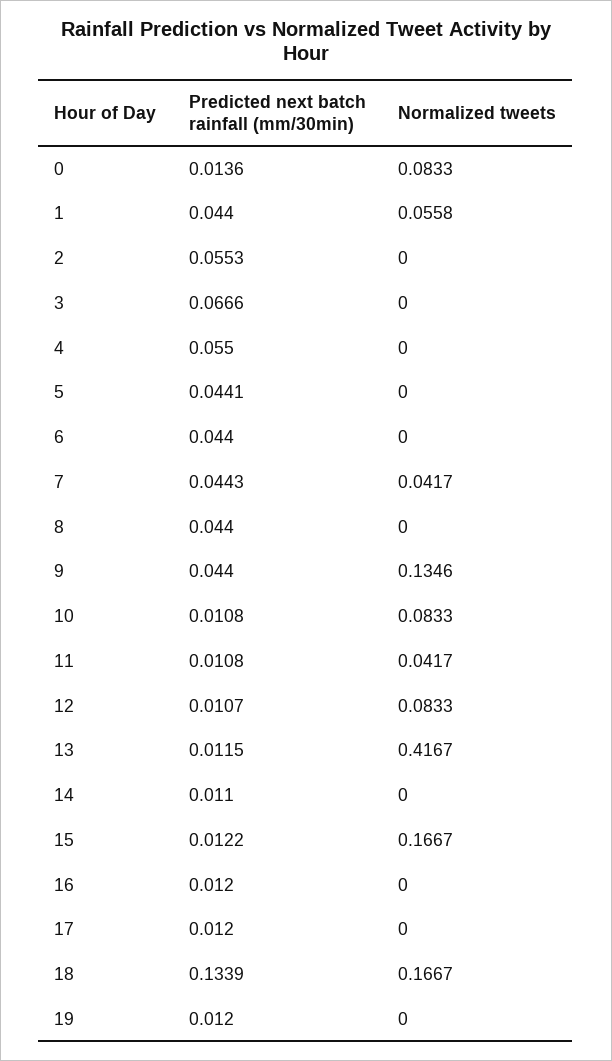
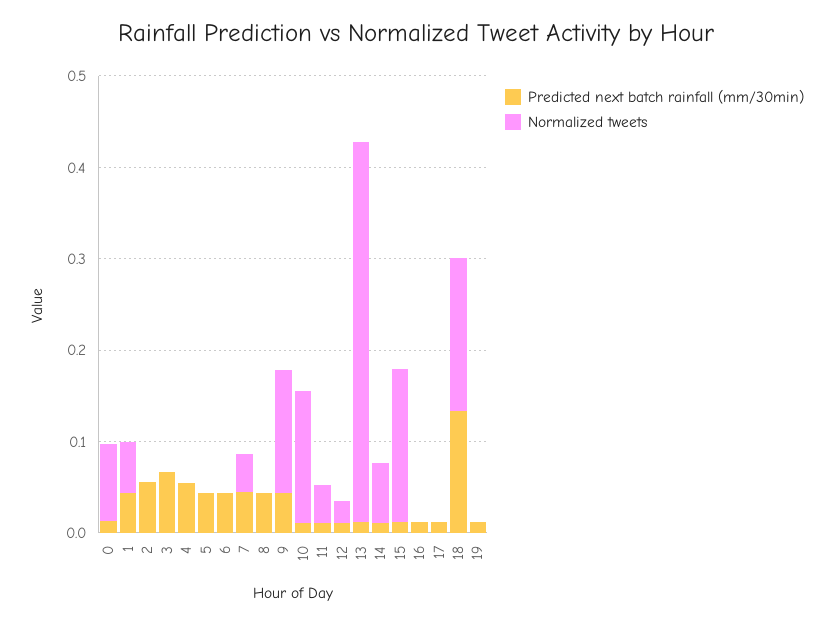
Normalized tweets, 10: 0.0833 -> 0.14
Normalized tweets, 12: 0.0833 -> 0.02
Normalized tweets, 14: 0 -> 0.06

